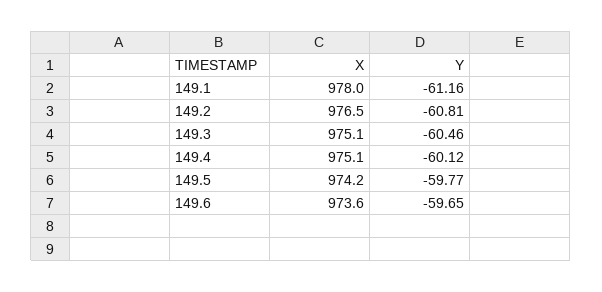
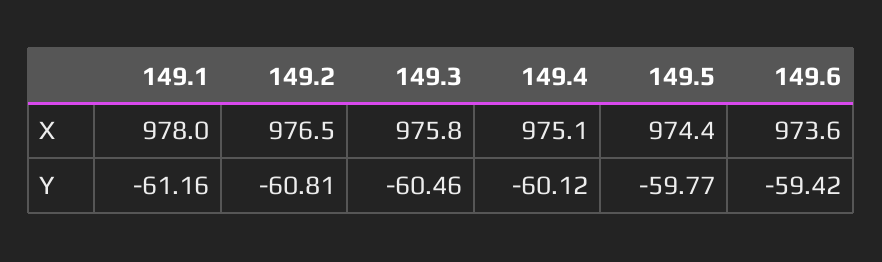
X, 149.3: 975.1 -> 975.8
X, 149.5: 974.2 -> 974.4
Y, 149.6: -59.65 -> -59.42

